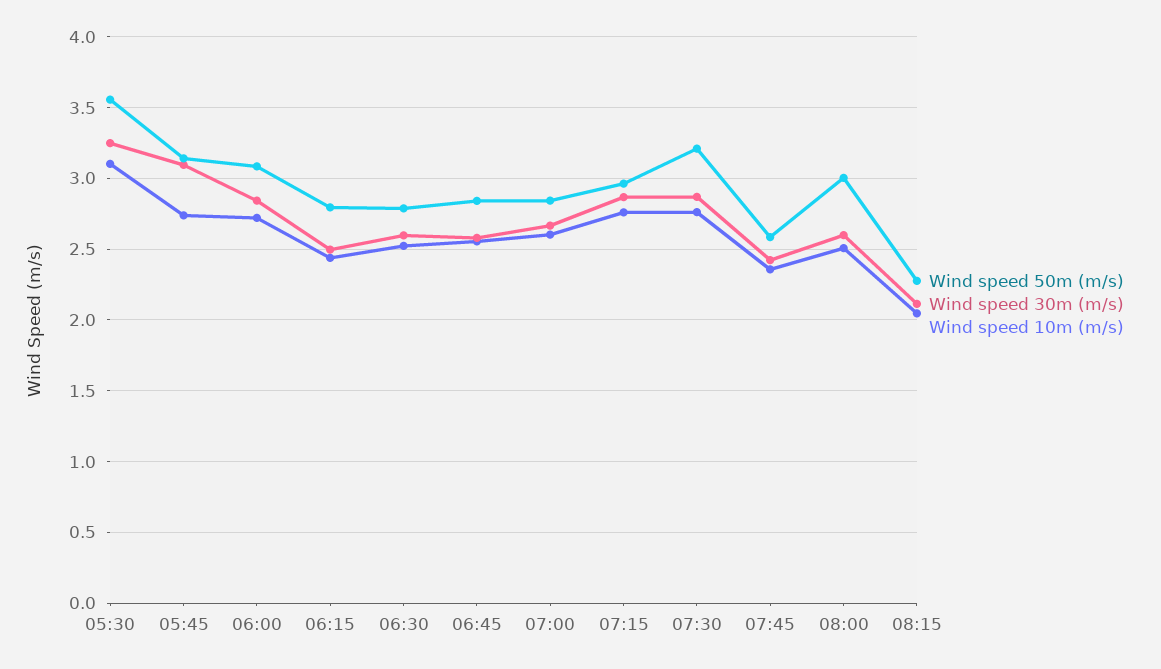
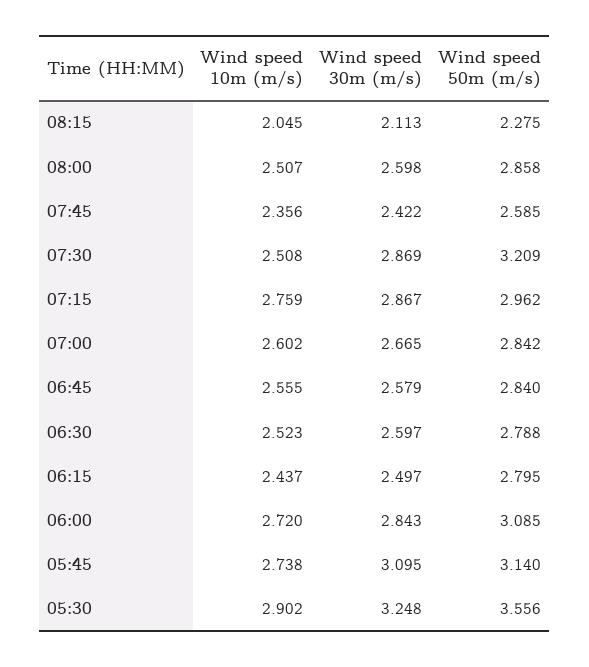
Wind speed 10m (m/s), 05:30: 3.1 -> 2.902
Wind speed 10m (m/s), 07:30: 2.75 -> 2.508
Wind speed 50m (m/s), 08:00: 3 -> 2.858

